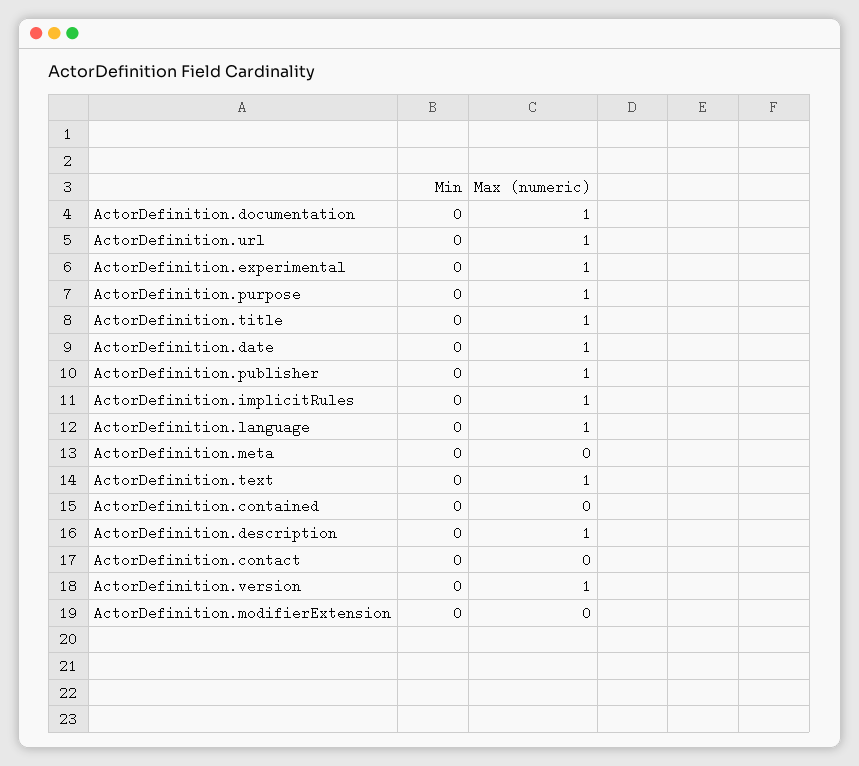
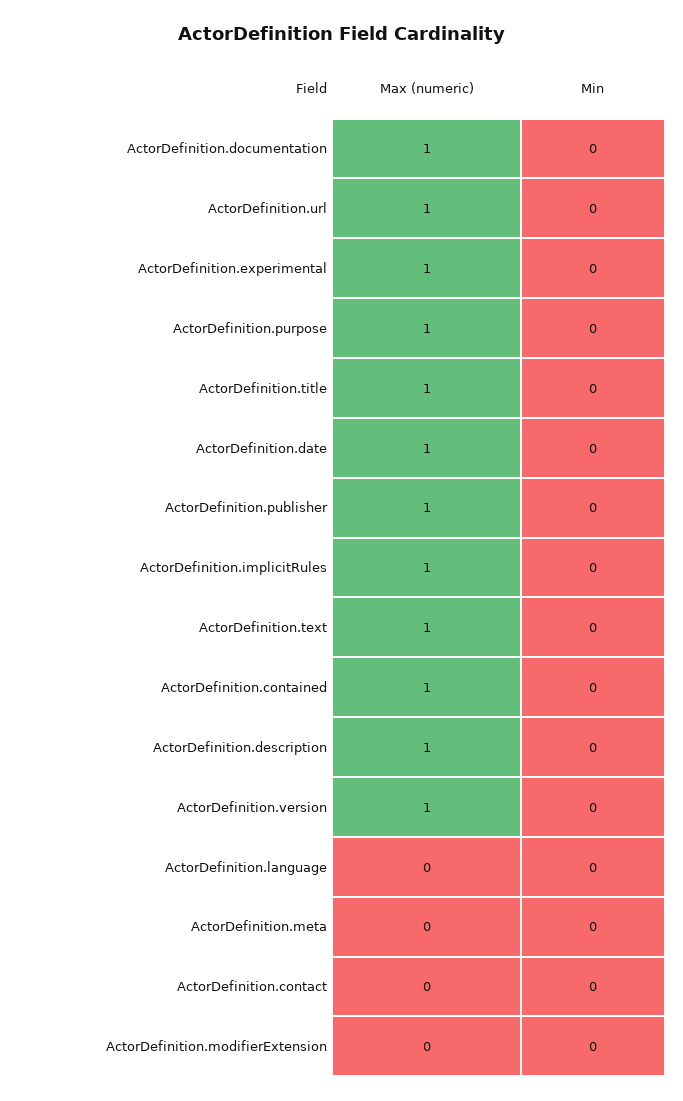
Max (numeric), ActorDefinition.language: 1 -> 0
Max (numeric), ActorDefinition.contained: 0 -> 1

